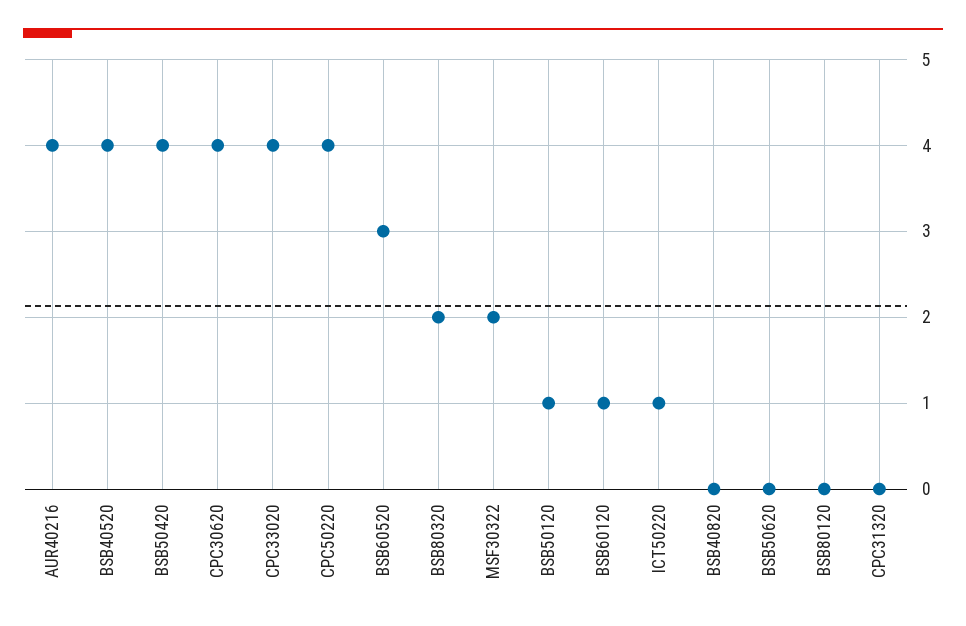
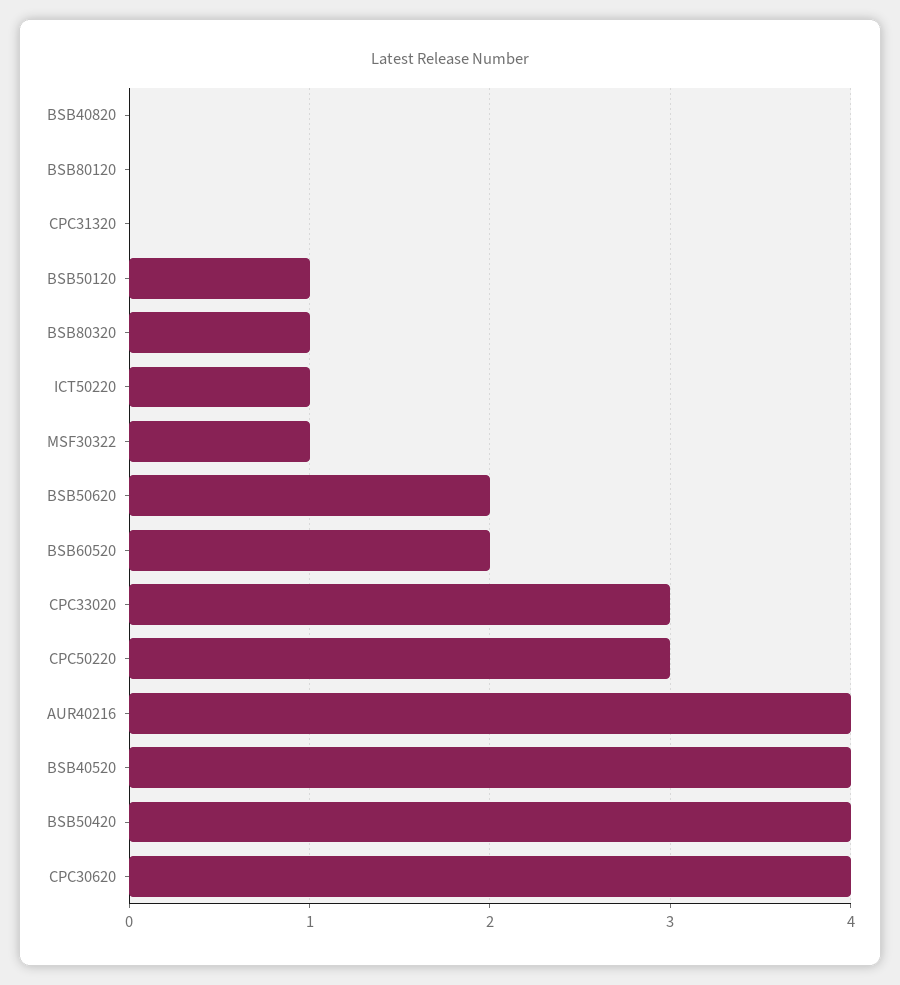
CPC33020: 4 -> 3
CPC50220: 4 -> 3
BSB60520: 3 -> 2
BSB80320: 2 -> 1
MSF30322: 2 -> 1
BSB60120: 1 -> none
BSB50620: 0 -> 2

